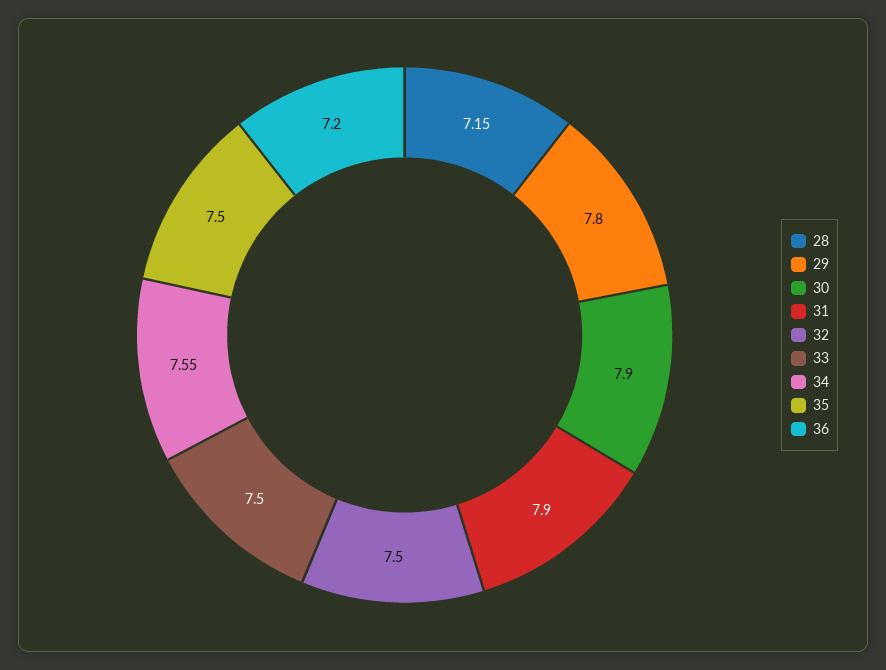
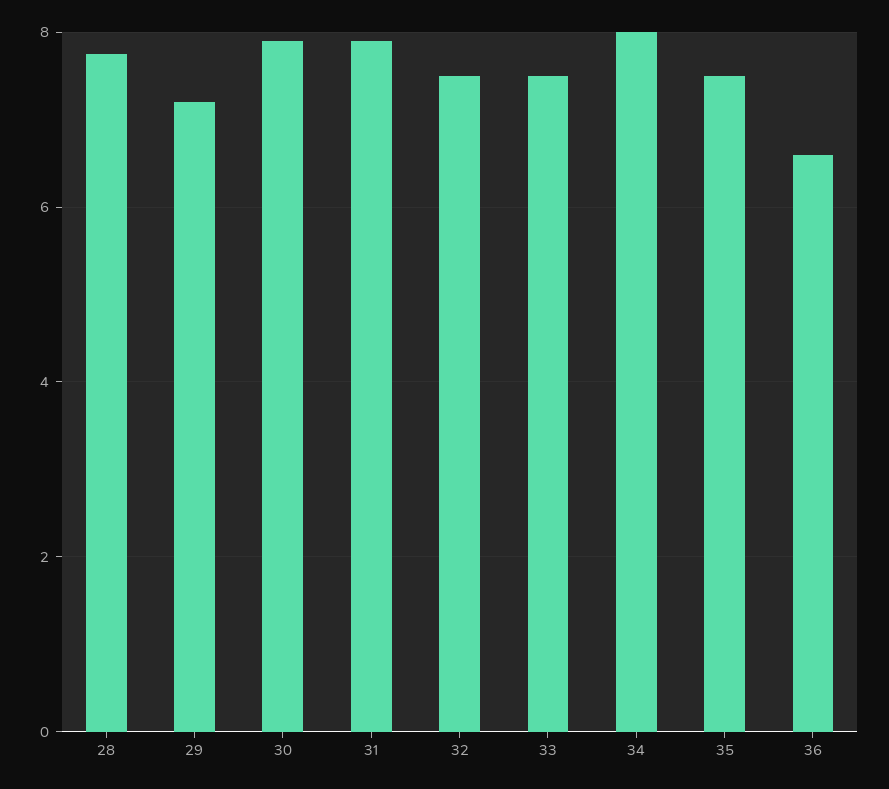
28: 7.15 -> 7.8
29: 7.8 -> 7.2
34: 7.55 -> 8
36: 7.2 -> 6.6

